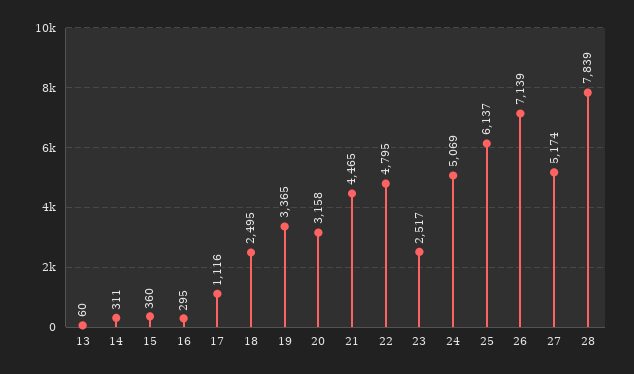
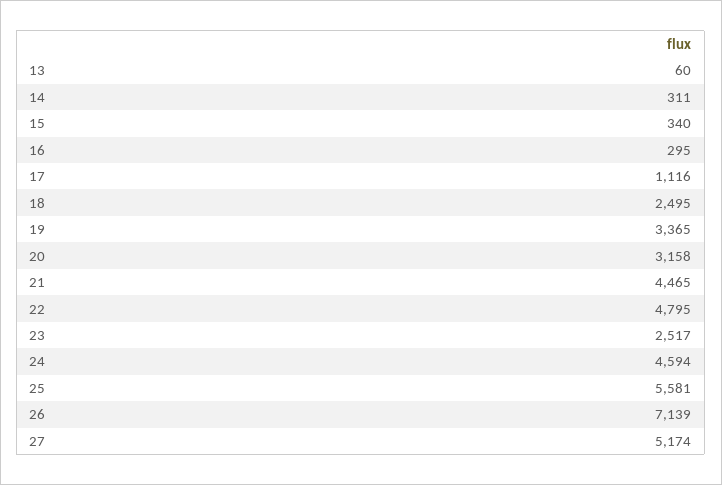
15: 360 -> 340
24: 5069 -> 4594
25: 6137 -> 5581
28: 7839 -> none

